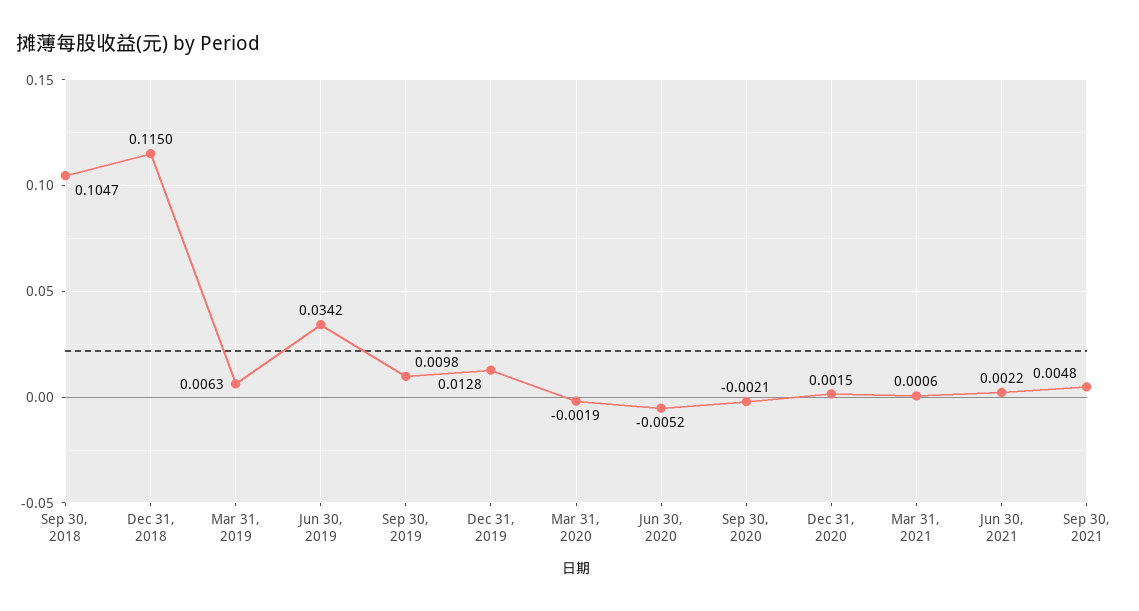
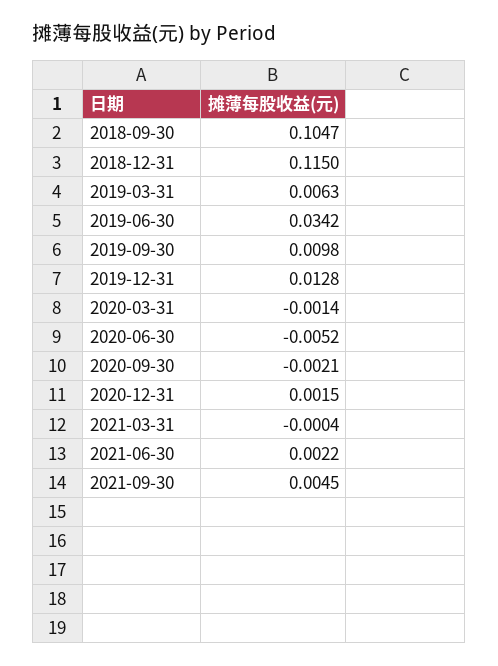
Mar 31, 2020: -0.0019 -> -0.0014
Mar 31, 2021: 0.0006 -> -0.0004
Sep 30, 2021: 0.0048 -> 0.0045

